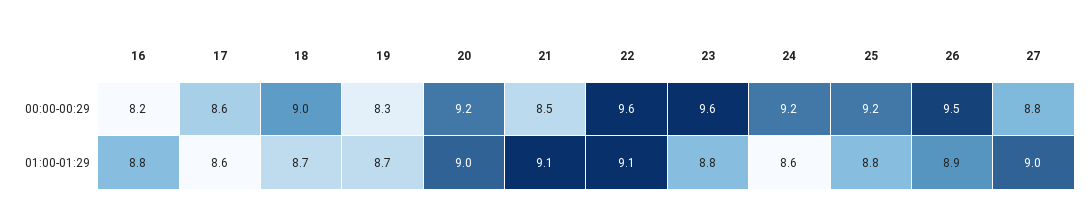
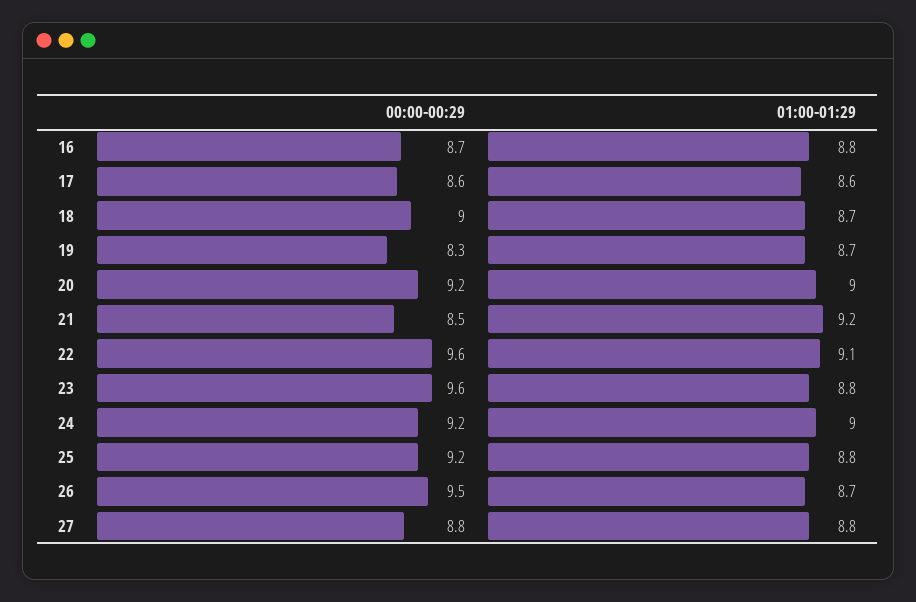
16, 00:00-00:29: 8.2 -> 8.7
21, 01:00-01:29: 9.1 -> 9.2
24, 01:00-01:29: 8.6 -> 9
26, 01:00-01:29: 8.9 -> 8.7
27, 01:00-01:29: 9 -> 8.8

